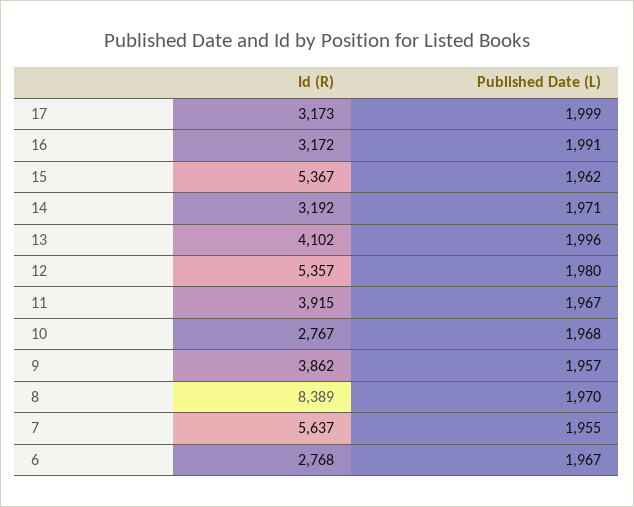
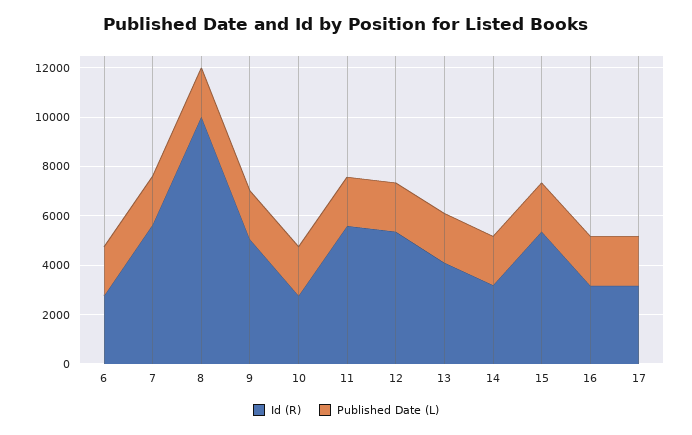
Id (R), 11: 3915 -> 5500
Id (R), 9: 3862 -> 5000
Id (R), 8: 8389 -> 10000

